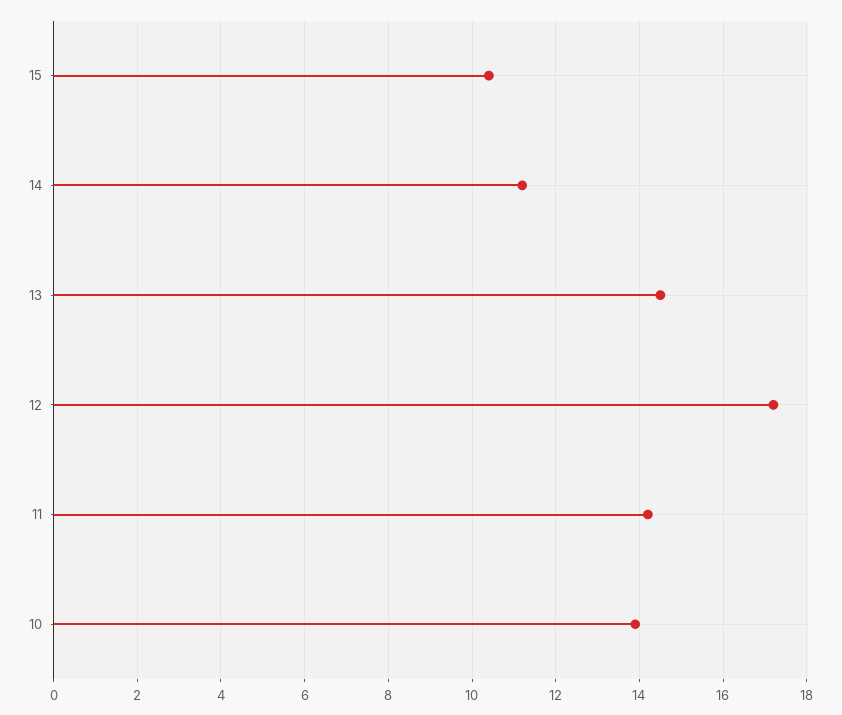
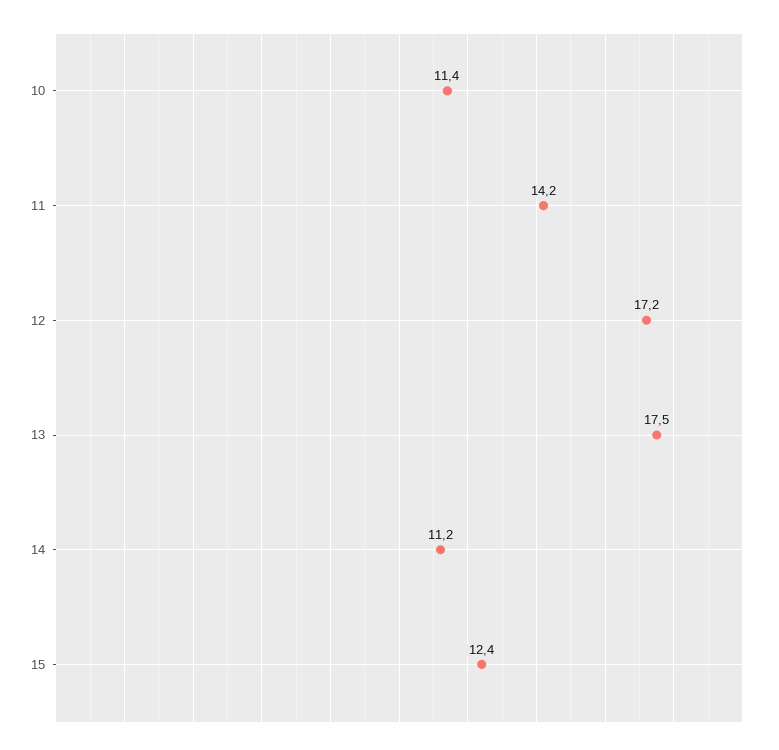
15: 10.5 -> 12.4
13: 14.5 -> 17.5
10: 14 -> 11.4

